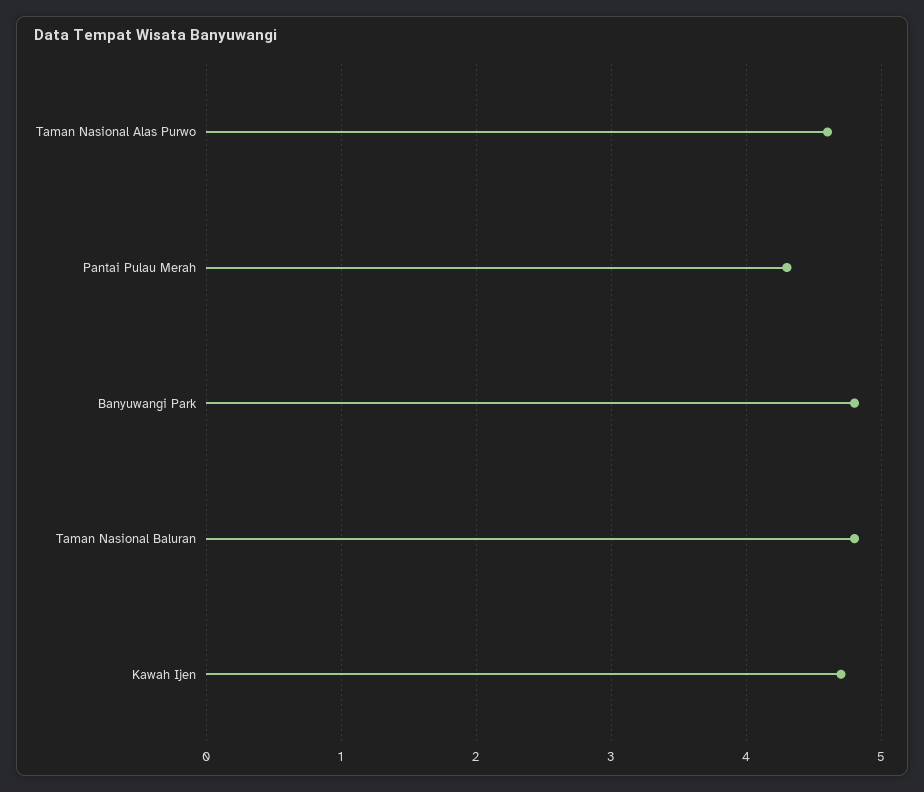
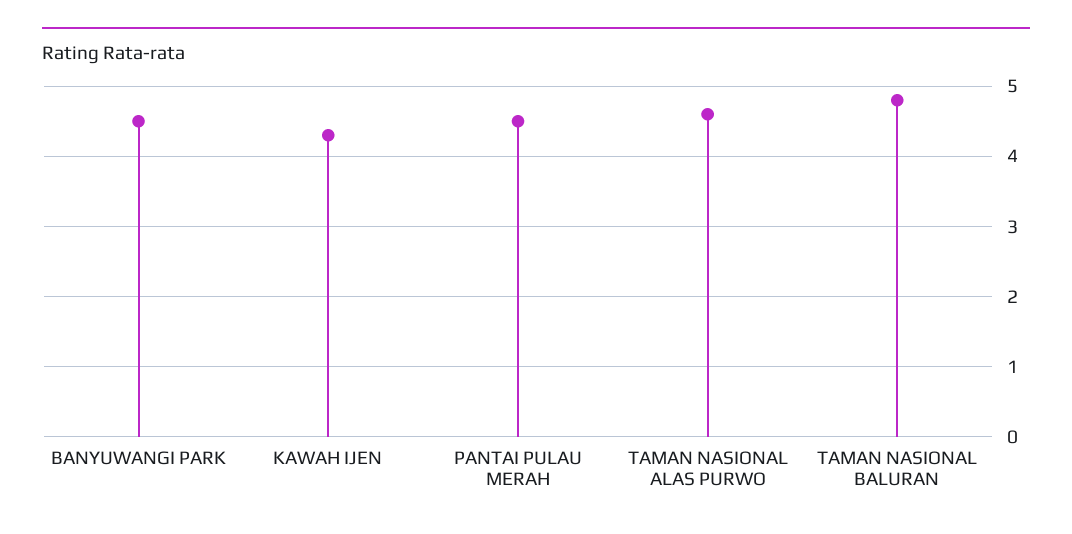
Pantai Pulau Merah: 4.3 -> 4.5
Banyuwangi Park: 4.8 -> 4.5
Kawah Ijen: 4.7 -> 4.3

